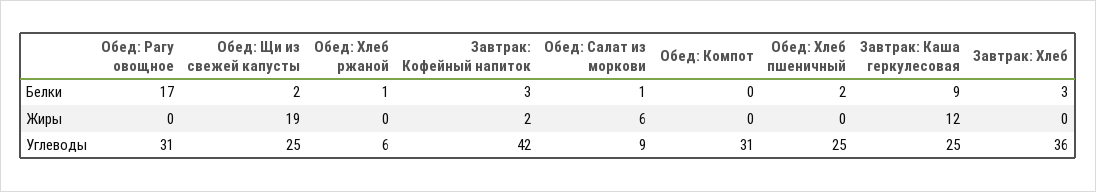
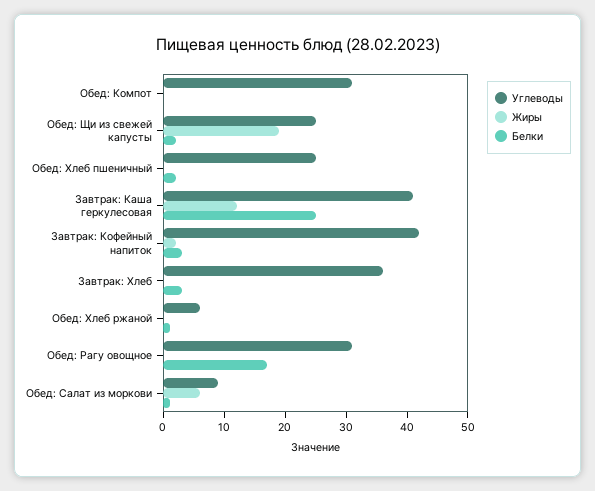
Белки, Завтрак: Каша геркулесовая: 9 -> 25
Углеводы, Завтрак: Каша геркулесовая: 25 -> 40

